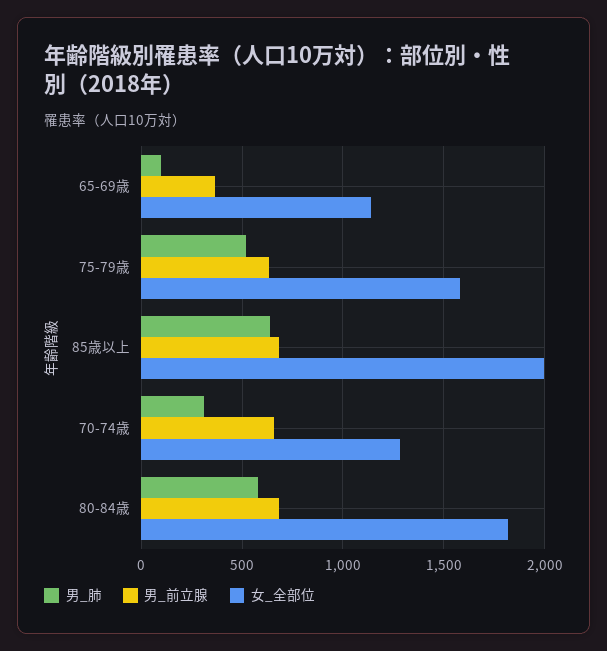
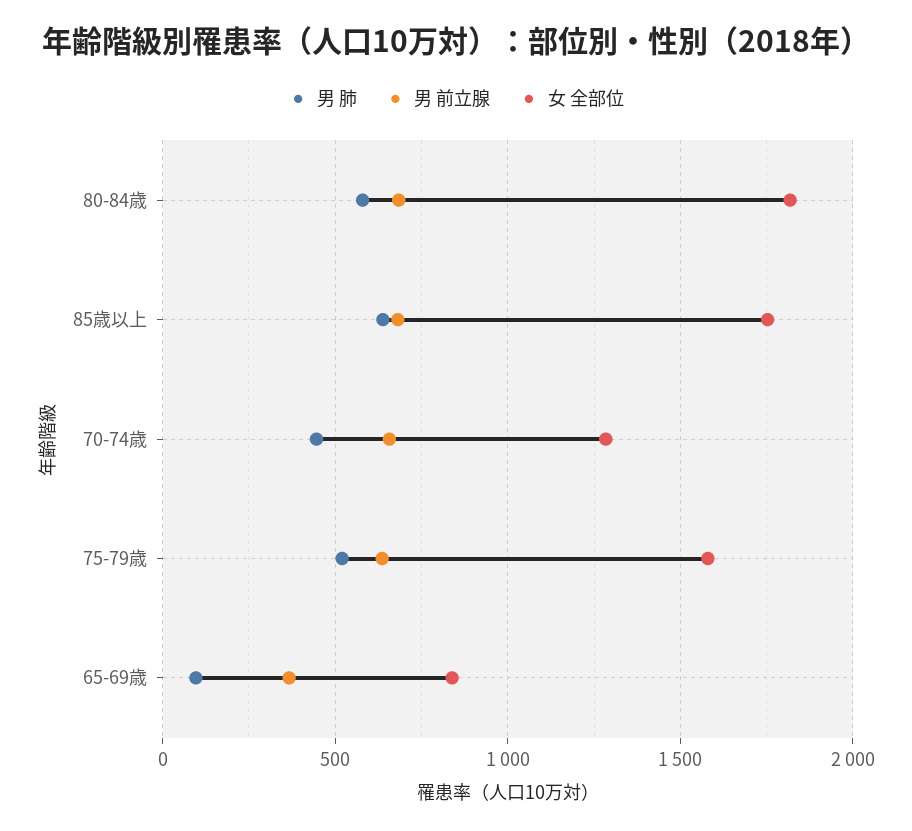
女_全部位, 65-69歳: 1150 -> 850
女_全部位, 85歳以上: 2000 -> 1750
男_肺, 70-74歳: 300 -> 450

